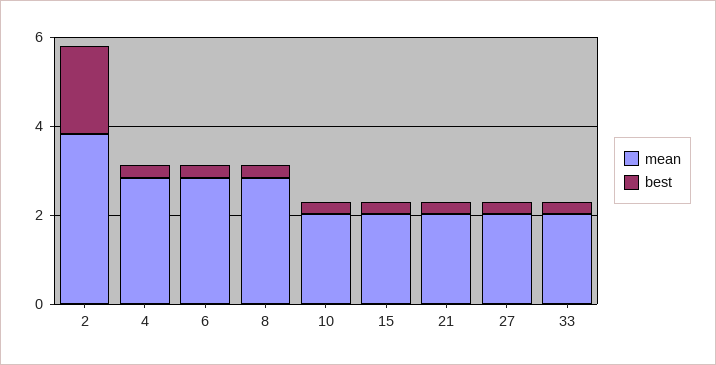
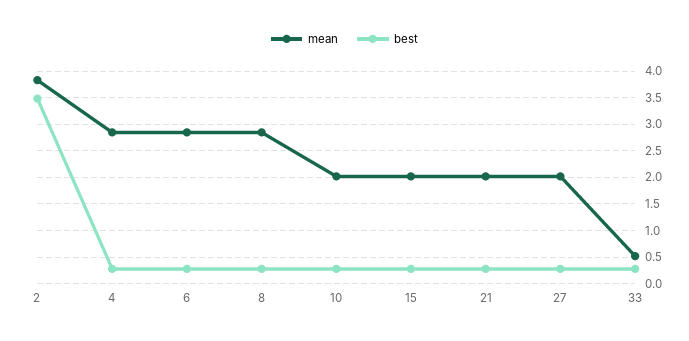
best, 2: 2 -> 3.5
mean, 33: 2 -> 0.5

